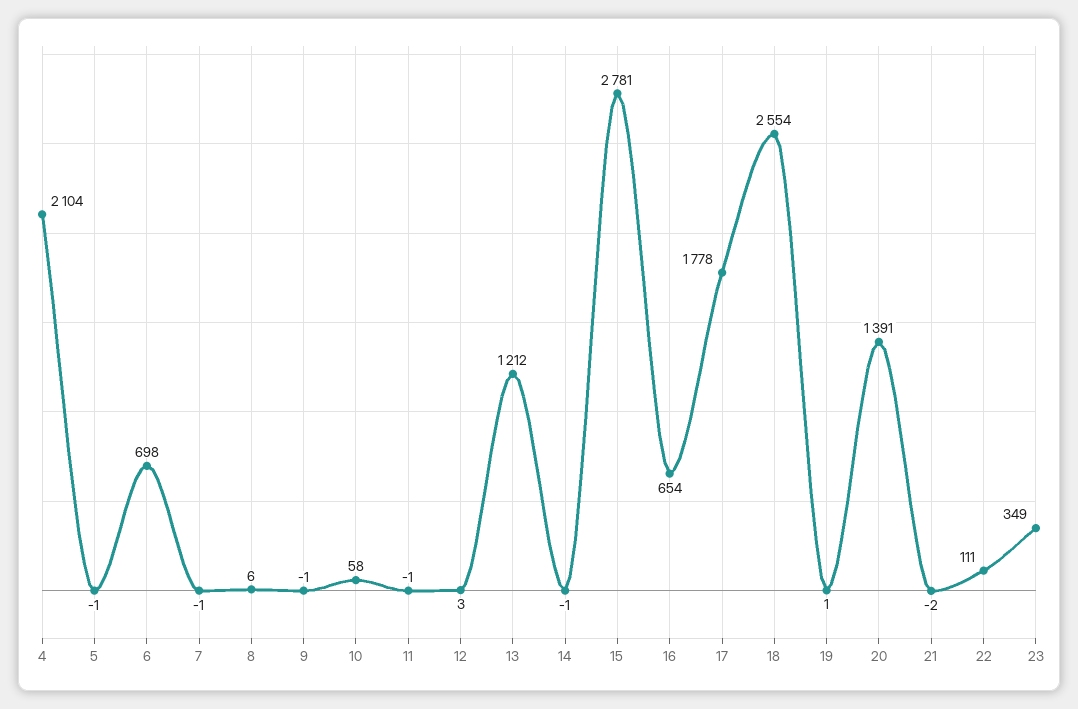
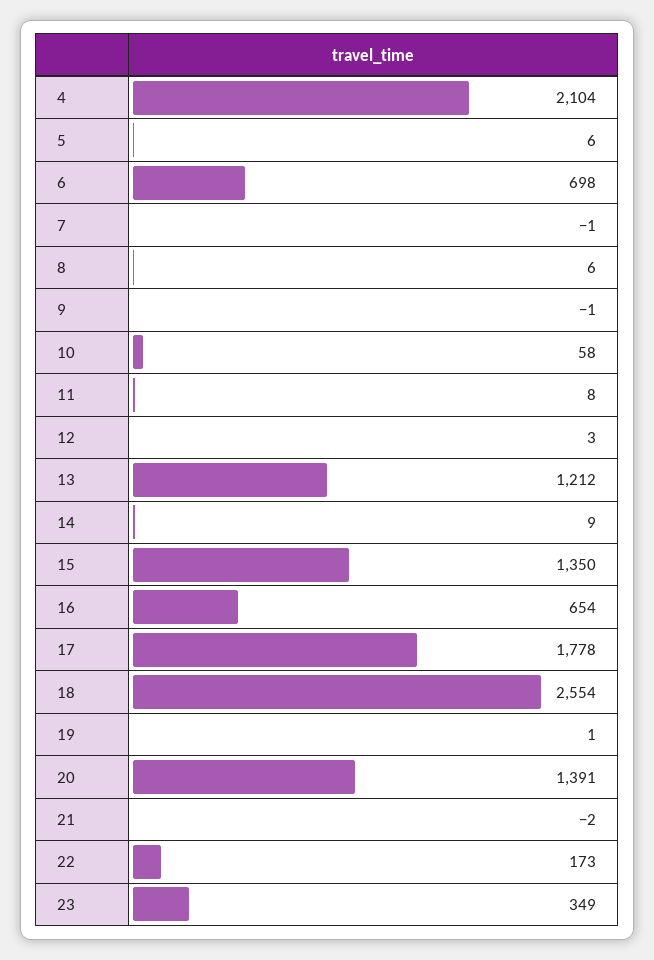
5: -1 -> 6
11: -1 -> 8
14: -1 -> 9
15: 2781 -> 1350
22: 111 -> 173

